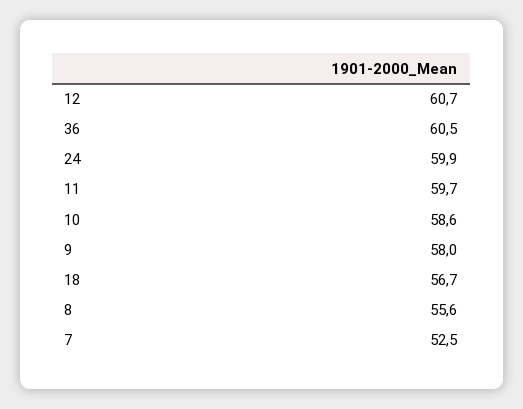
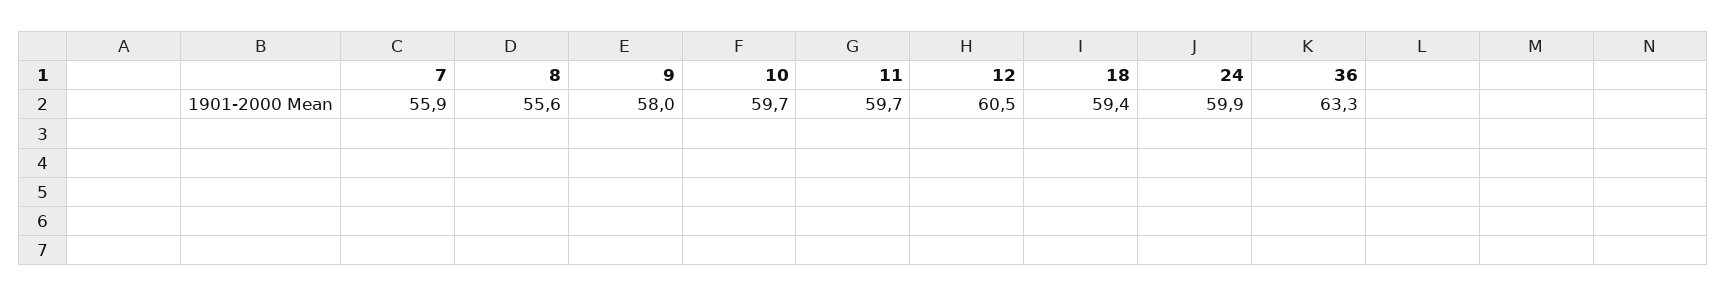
12: 60.7 -> 60.5
36: 60.5 -> 63.3
10: 58.6 -> 59.7
18: 56.7 -> 59.4
7: 52.5 -> 55.9

